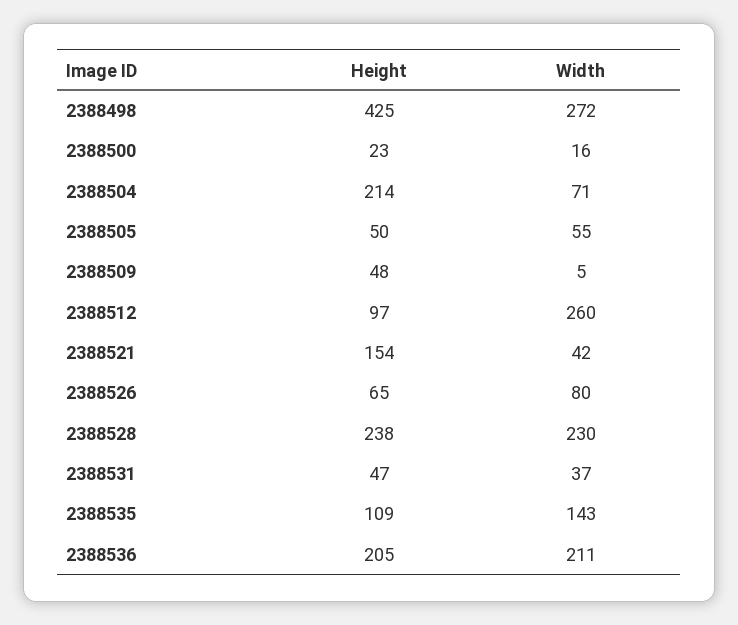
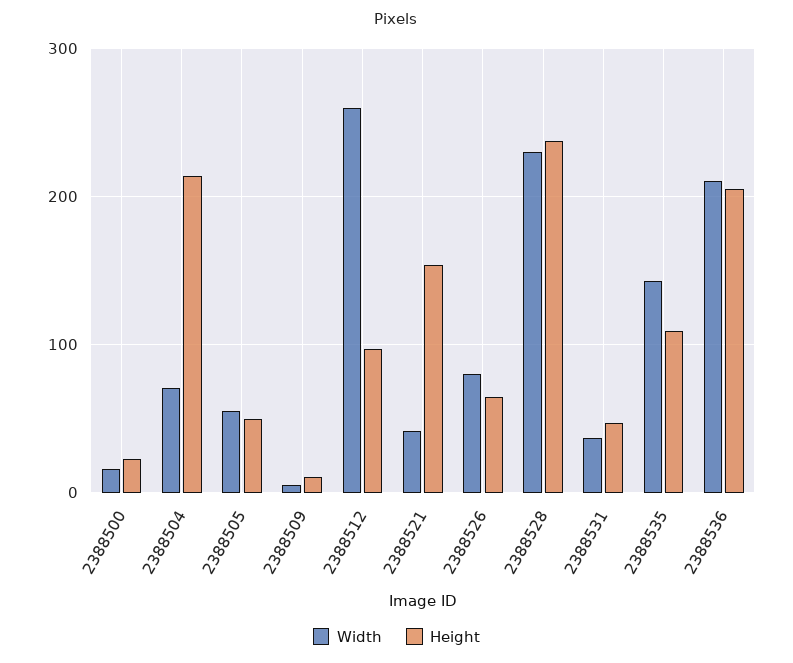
Height, 2388498: 425 -> none
Width, 2388498: 272 -> none
Height, 2388509: 48 -> 10

